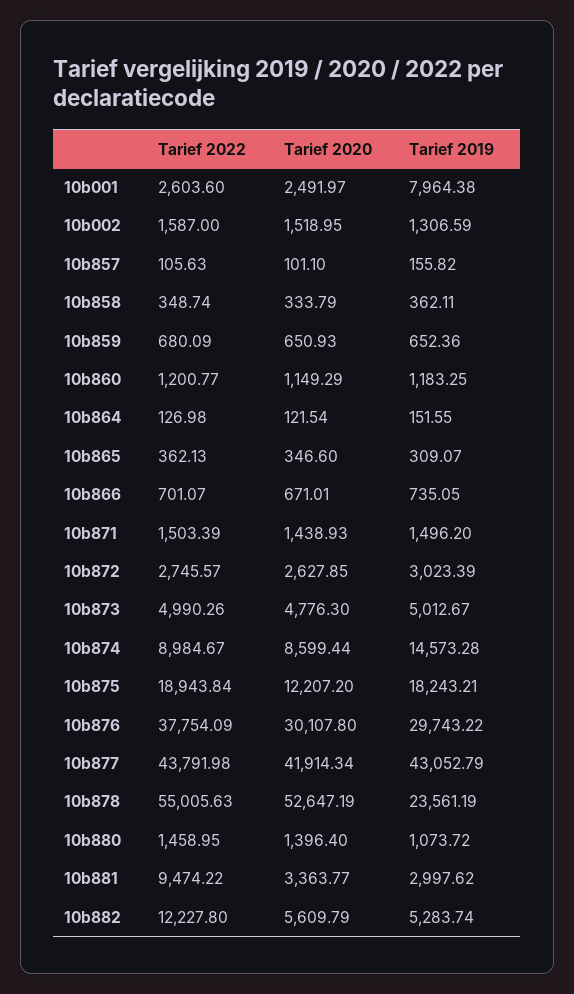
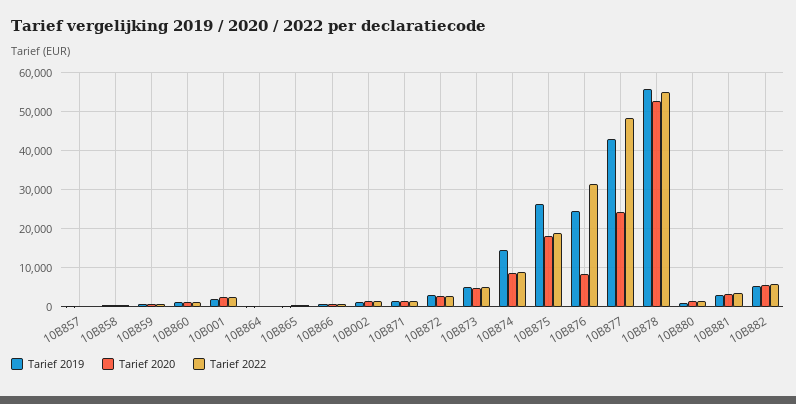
Tarief 2019, 10b001: 7964.38 -> 2000
Tarief 2020, 10b875: 12207.2 -> 18000
Tarief 2019, 10b875: 18243.21 -> 26000
Tarief 2022, 10b876: 37754.09 -> 32000
Tarief 2020, 10b876: 30107.8 -> 8000
Tarief 2019, 10b876: 29743.22 -> 24000
Tarief 2022, 10b877: 43791.98 -> 48000
Tarief 2020, 10b877: 41914.34 -> 24000
Tarief 2019, 10b878: 23561.19 -> 56000
Tarief 2022, 10b881: 9474.22 -> 4000
Tarief 2022, 10b882: 12227.8 -> 6000

